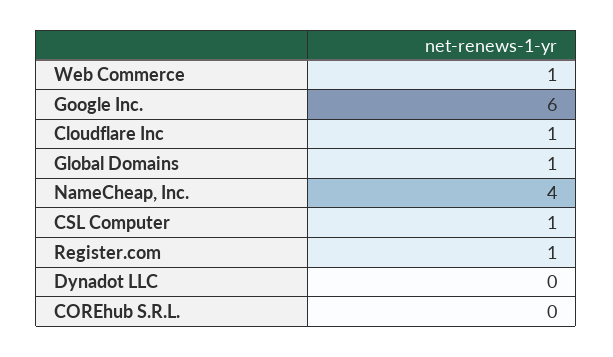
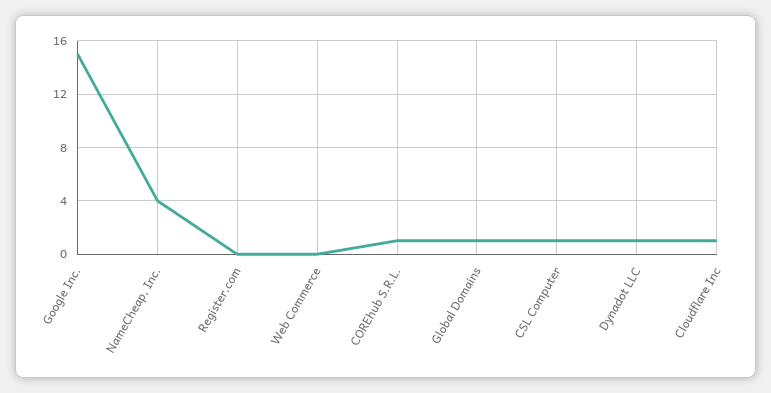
Web Commerce: 1 -> 0
Google Inc.: 6 -> 15
Register.com: 1 -> 0
Dynadot LLC: 0 -> 1
COREhub S.R.L.: 0 -> 1

